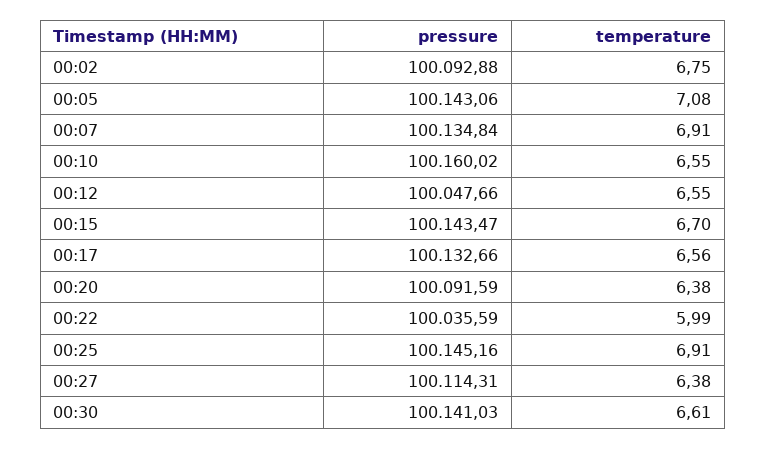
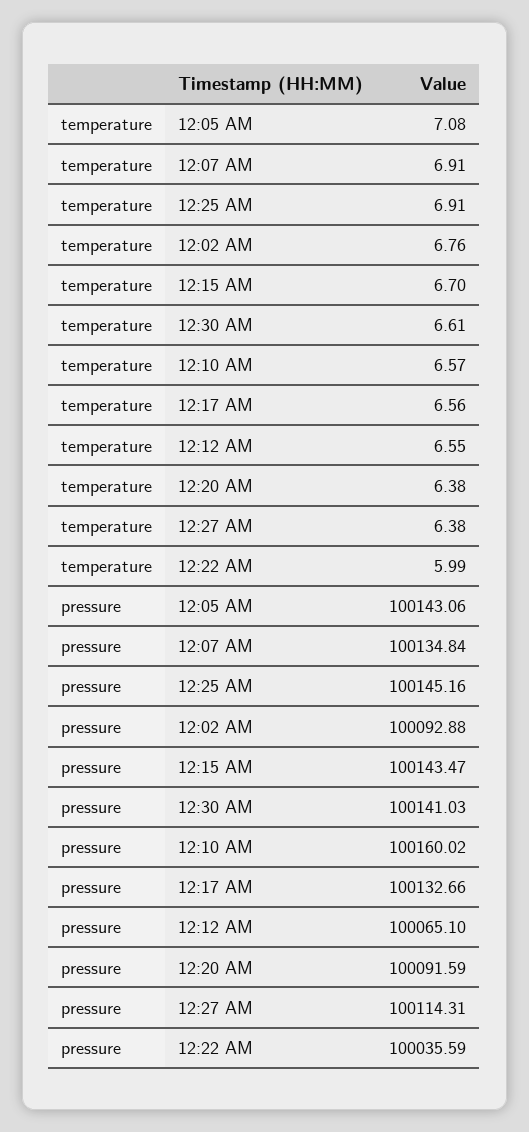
temperature, 00:02: 6.75 -> 6.76
temperature, 00:10: 6.55 -> 6.57
pressure, 00:12: 100047.66 -> 100065.1

